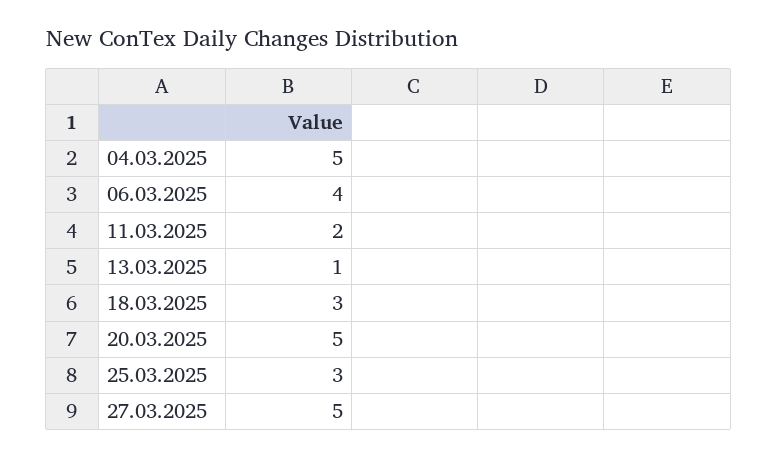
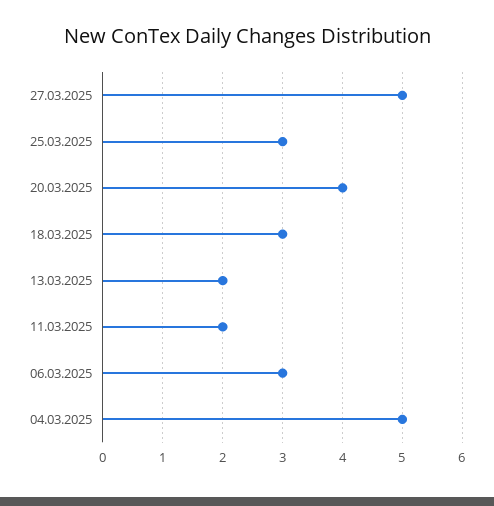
06.03.2025: 4 -> 3
13.03.2025: 1 -> 2
20.03.2025: 5 -> 4

